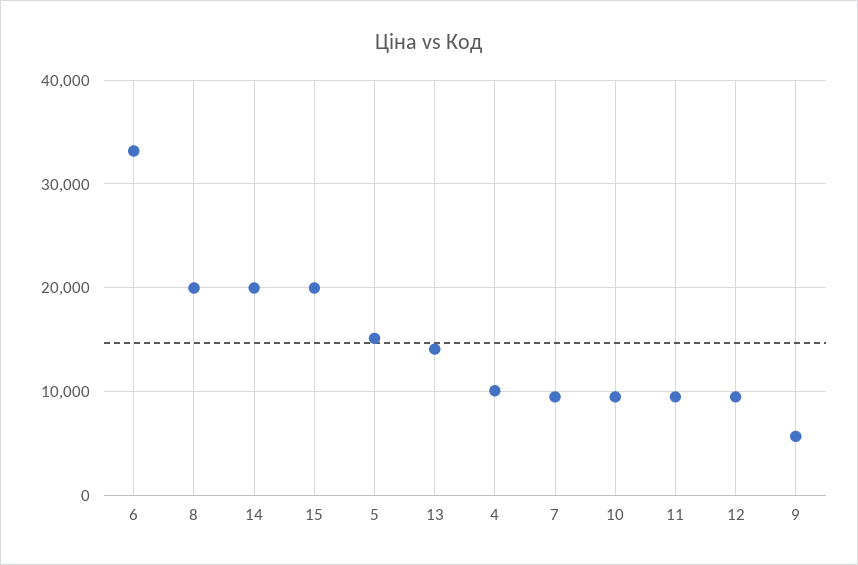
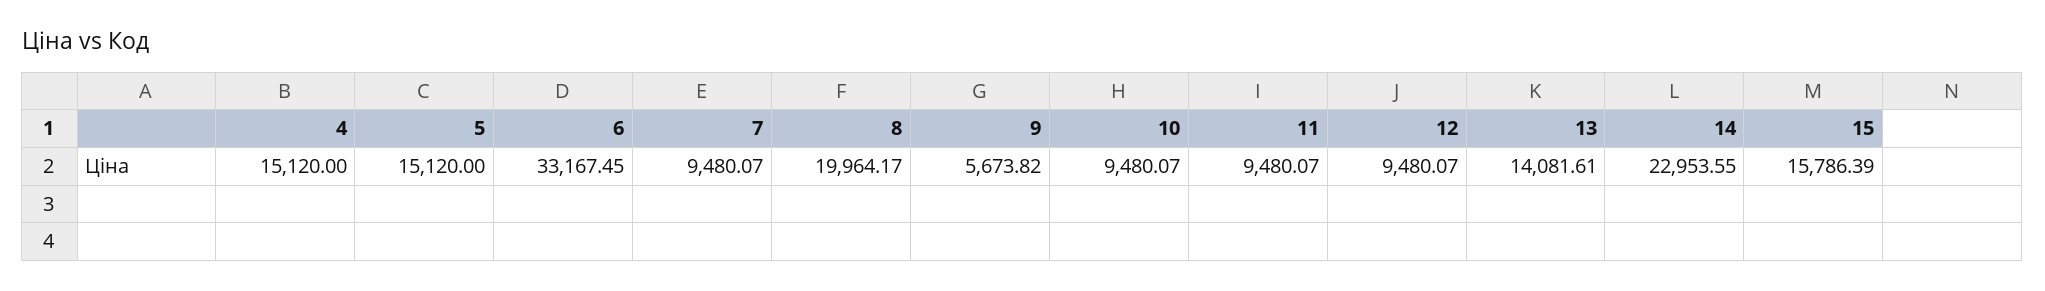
14: 20000 -> 22953.55
15: 20000 -> 15786.39
4: 10000 -> 15120

